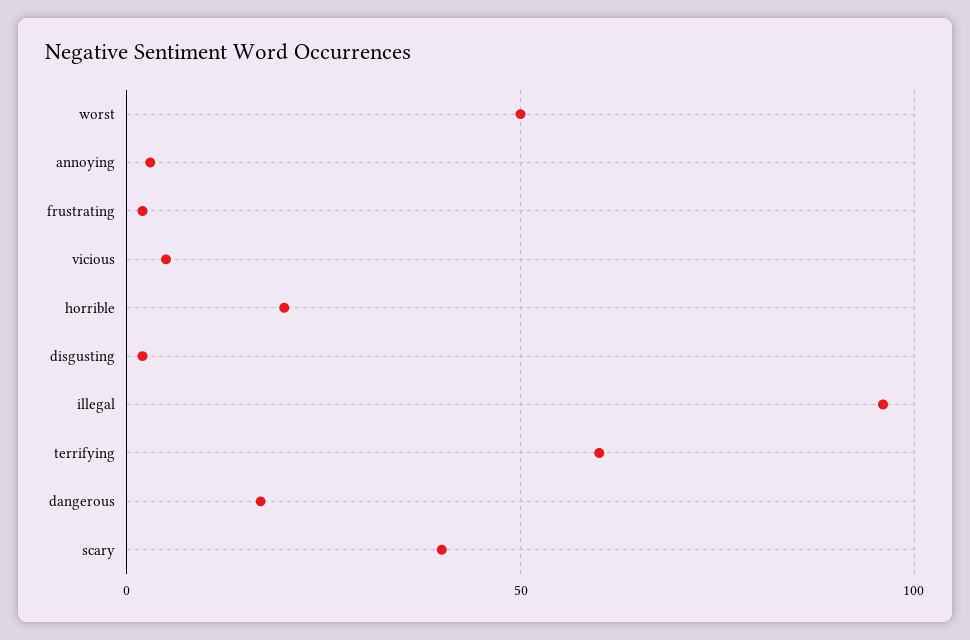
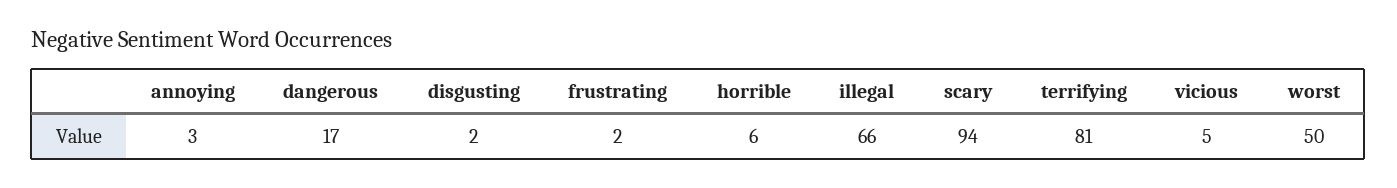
horrible: 20 -> 6
illegal: 95 -> 66
terrifying: 60 -> 81
scary: 40 -> 94

